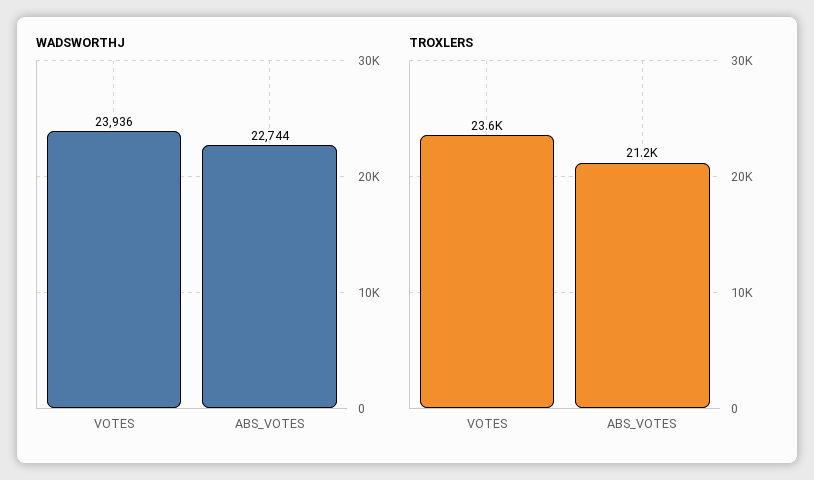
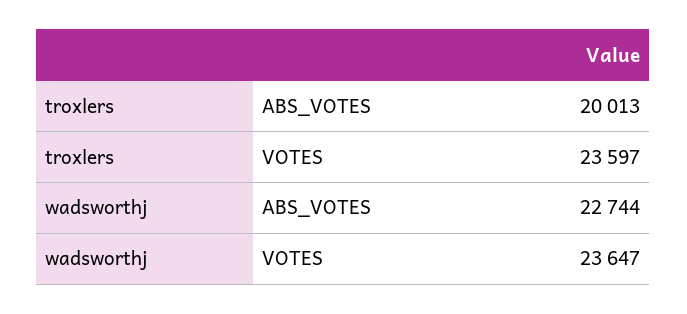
WADSWORTHJ, VOTES: 23936 -> 23647
TROXLERS, ABS_VOTES: 21200 -> 20013

